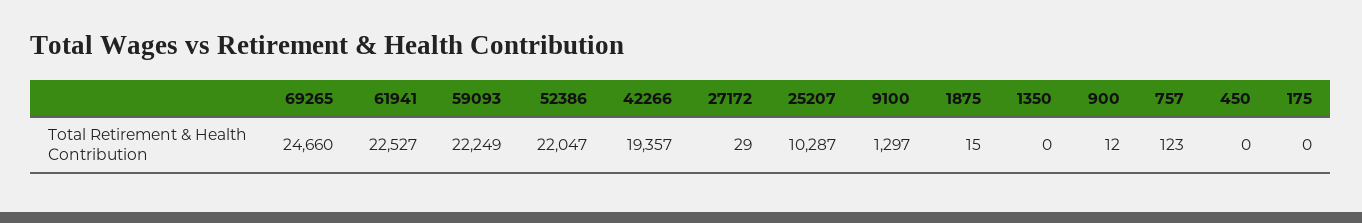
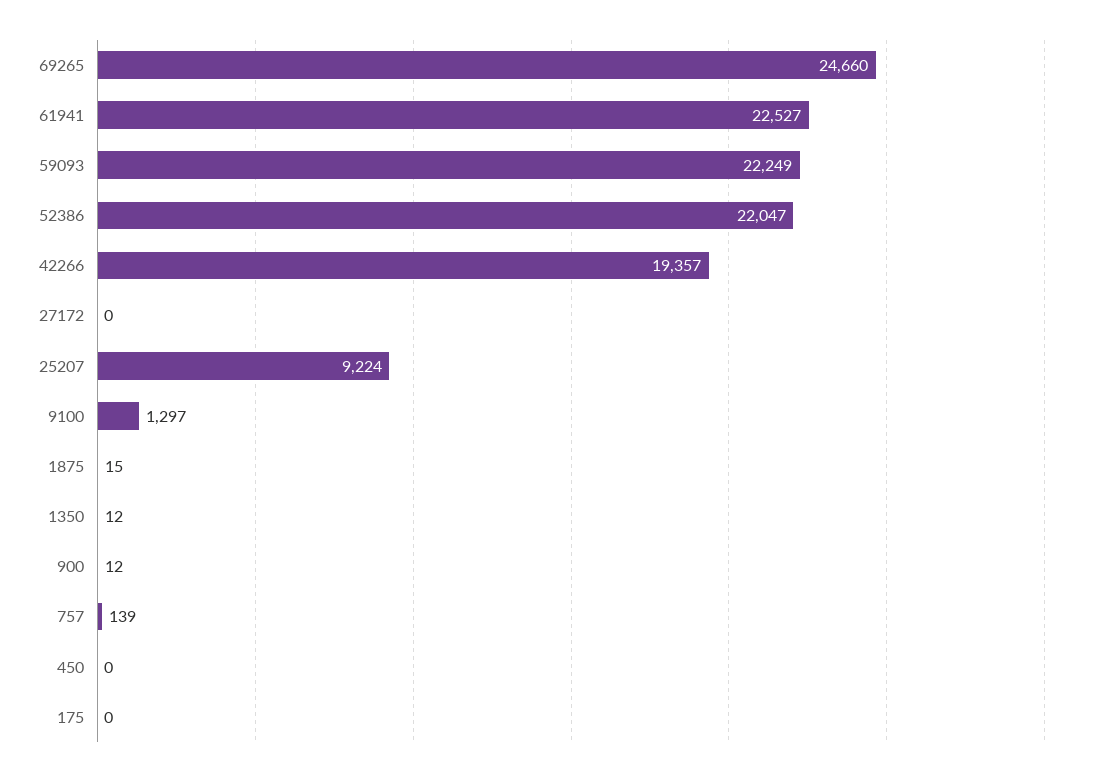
27172: 29 -> 0
25207: 10287 -> 9224
1350: 0 -> 12
757: 123 -> 139

